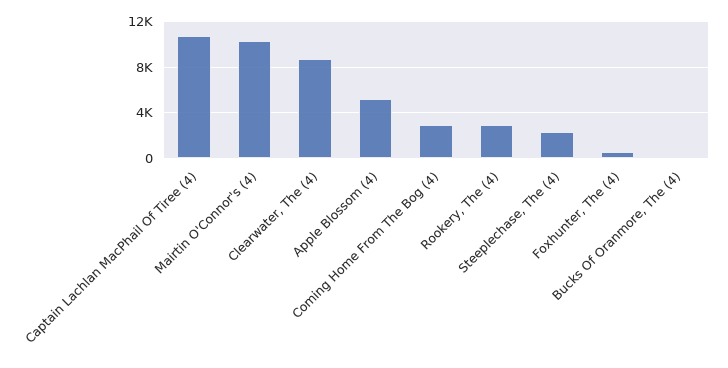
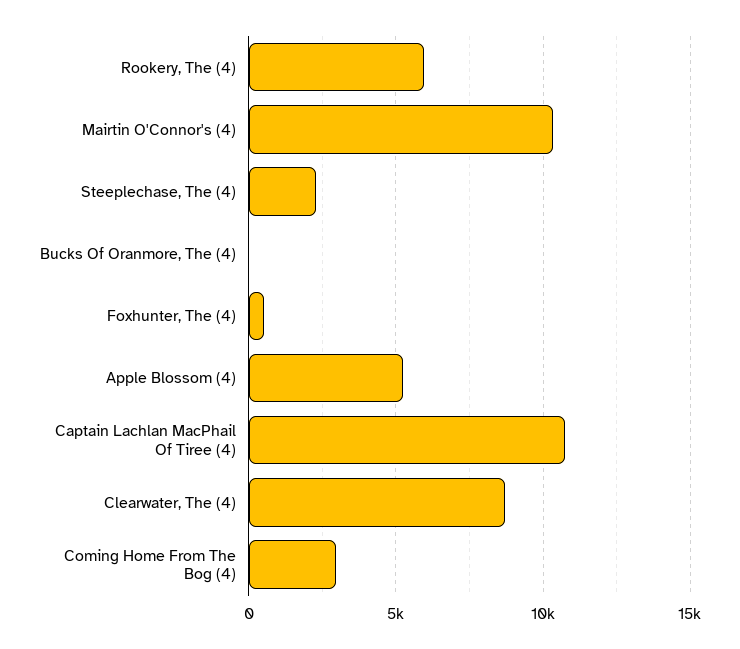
Rookery, The (4): 3000 -> 6000

